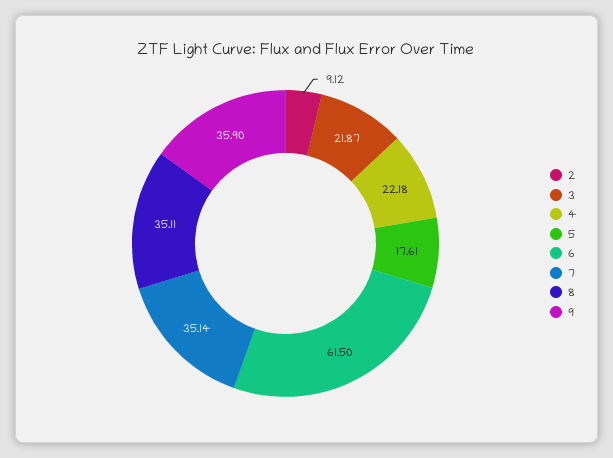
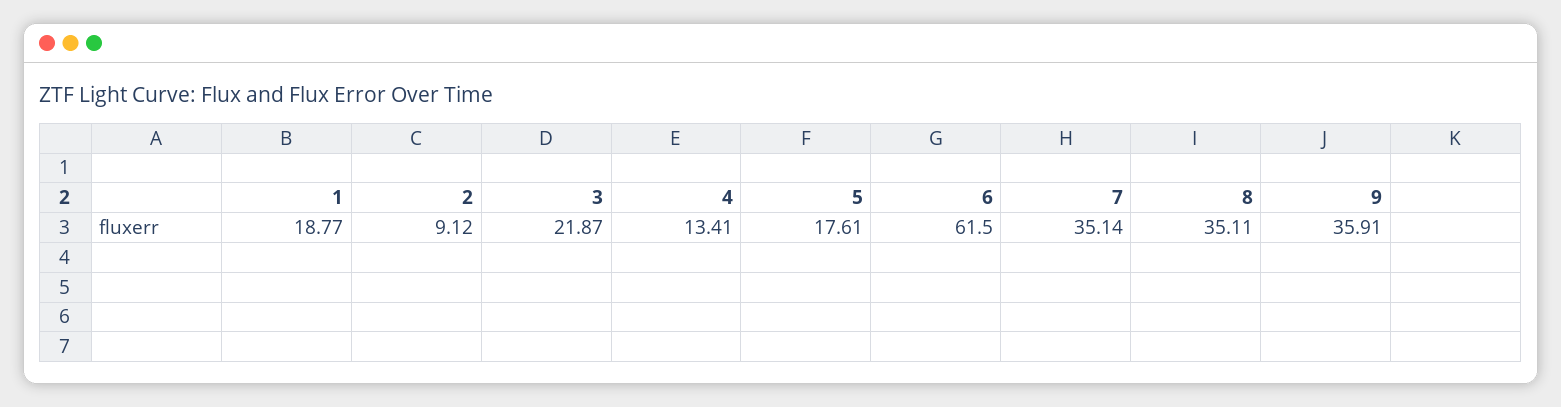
4: 22.18 -> 13.41
9: 35.9 -> 35.91
1: none -> 18.77

